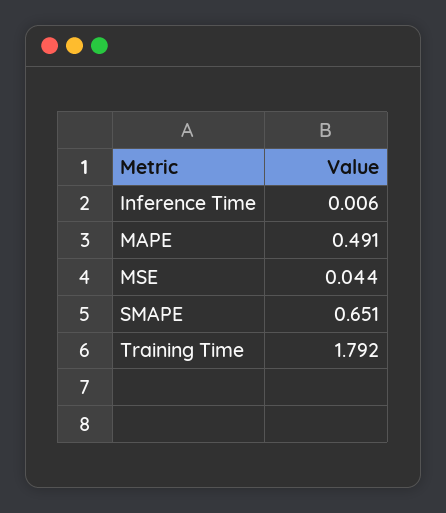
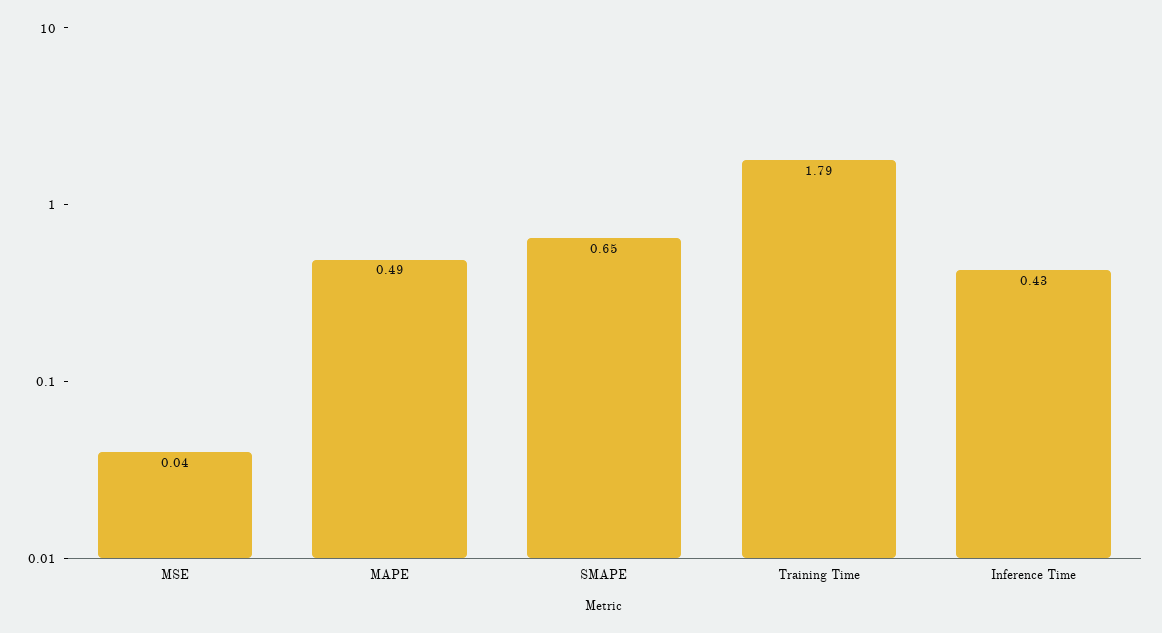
Inference Time: 0.006 -> 0.43

